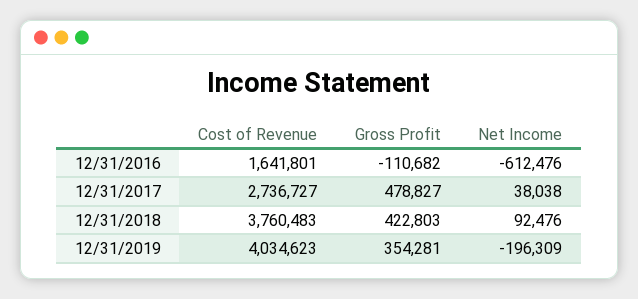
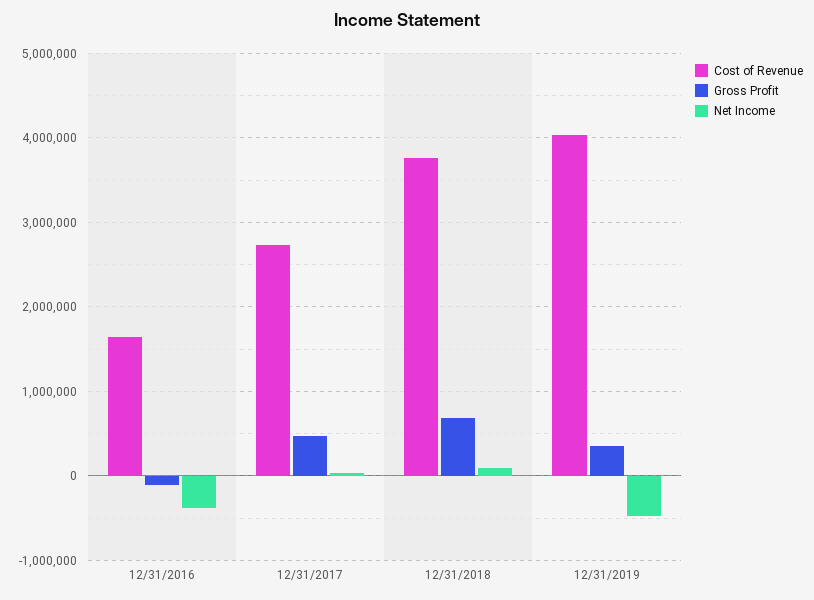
Net Income, 12/31/2016: -612476 -> -400000
Gross Profit, 12/31/2018: 422803 -> 700000
Net Income, 12/31/2019: -196309 -> -500000

